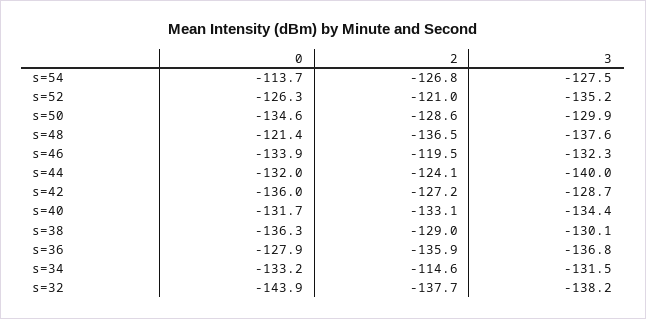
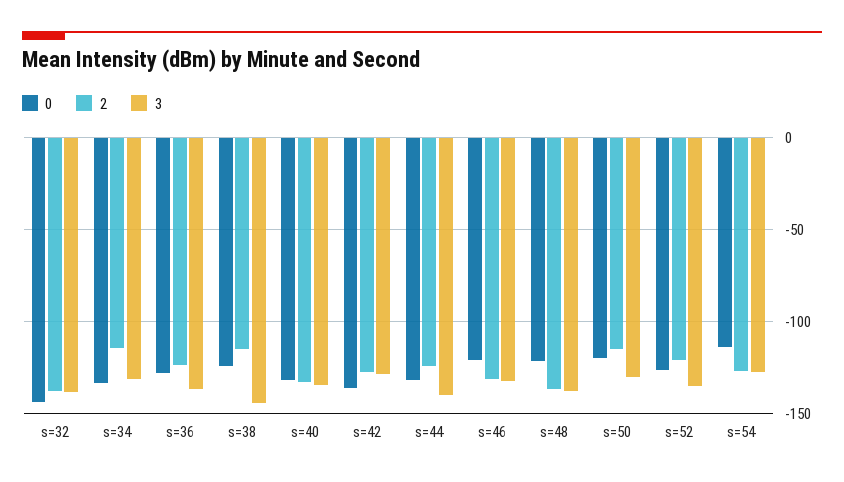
0, s=50: -134.6 -> -120
2, s=50: -128.6 -> -115
0, s=46: -133.9 -> -120
2, s=46: -119.5 -> -130
0, s=38: -136.3 -> -125
2, s=38: -129 -> -115
3, s=38: -130.1 -> -145
2, s=36: -135.9 -> -125

